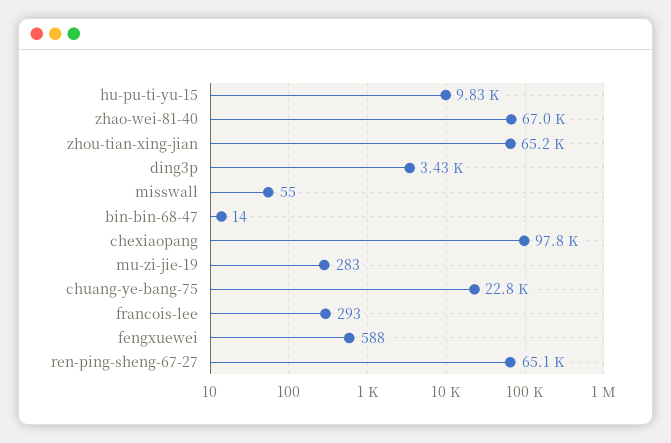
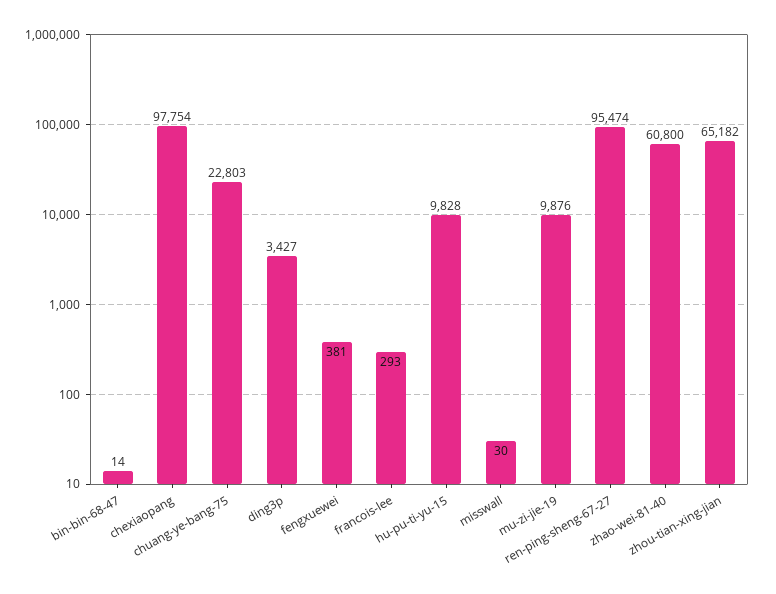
zhao-wei-81-40: 67000 -> 60800
misswall: 55 -> 30
mu-zi-jie-19: 283 -> 9876
fengxuewei: 588 -> 381
ren-ping-sheng-67-27: 65100 -> 95474

